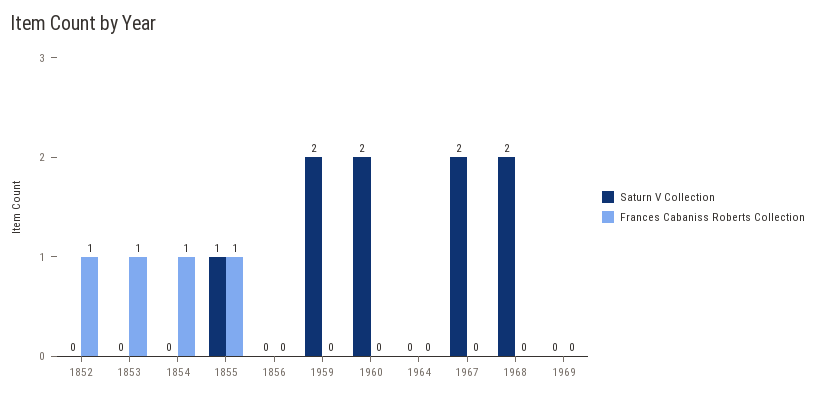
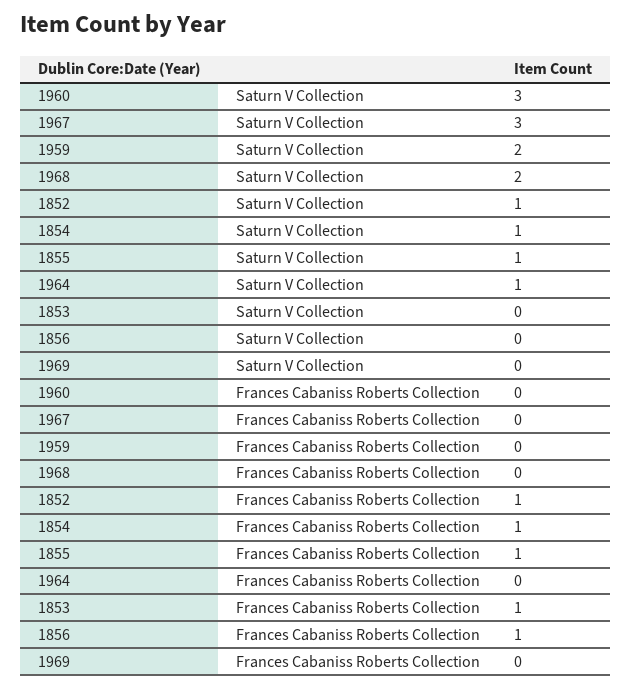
Saturn V Collection, 1852: 0 -> 1
Saturn V Collection, 1854: 0 -> 1
Frances Cabaniss Roberts Collection, 1856: 0 -> 1
Saturn V Collection, 1960: 2 -> 3
Saturn V Collection, 1964: 0 -> 1
Saturn V Collection, 1967: 2 -> 3

